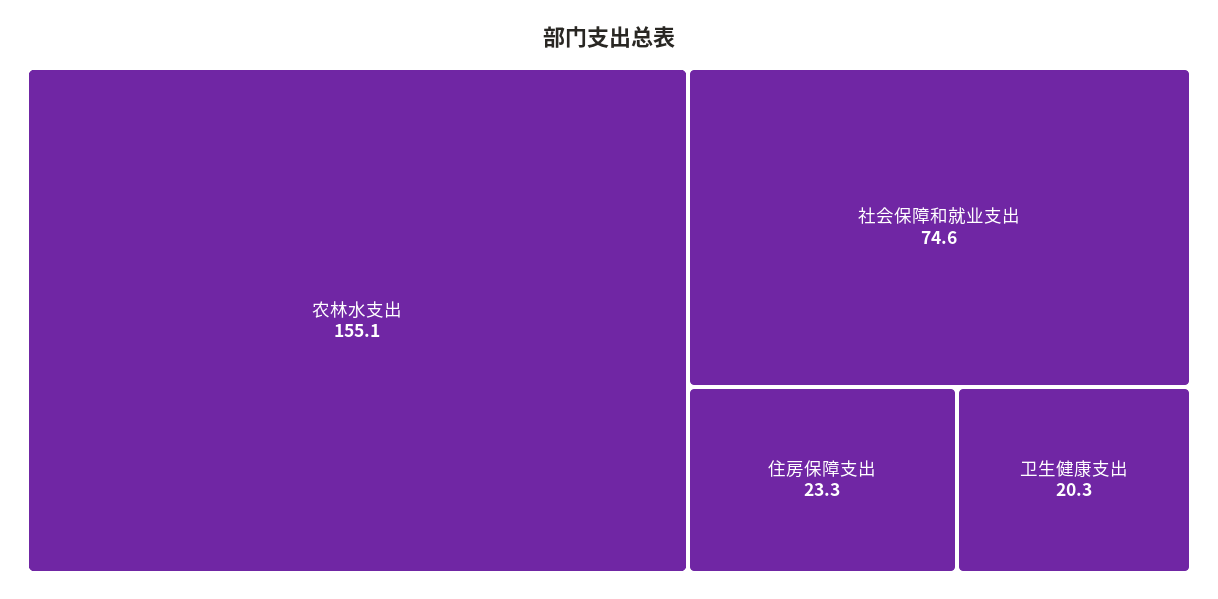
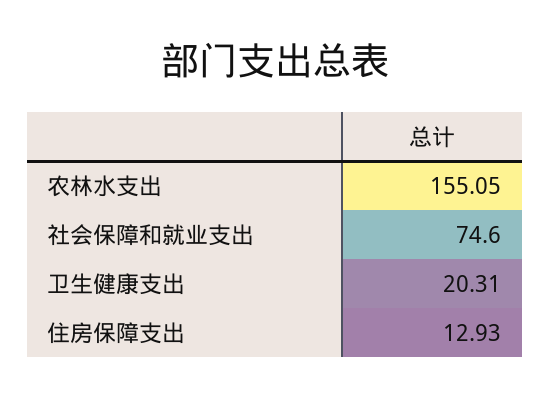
住房保障支出: 23.3 -> 12.93

